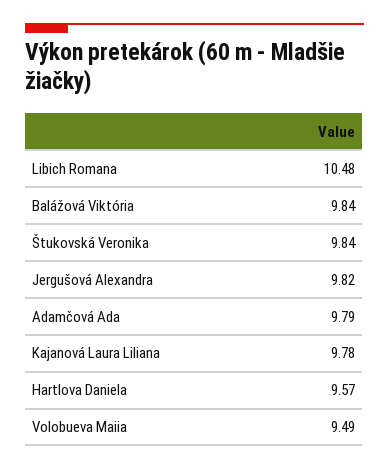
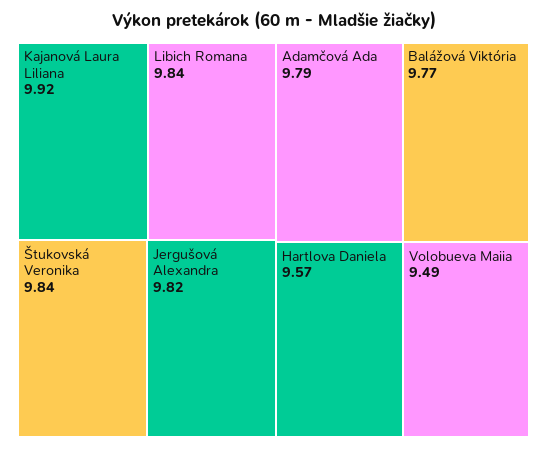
Libich Romana: 10.48 -> 9.84
Balážová Viktória: 9.84 -> 9.77
Kajanová Laura Liliana: 9.78 -> 9.92

